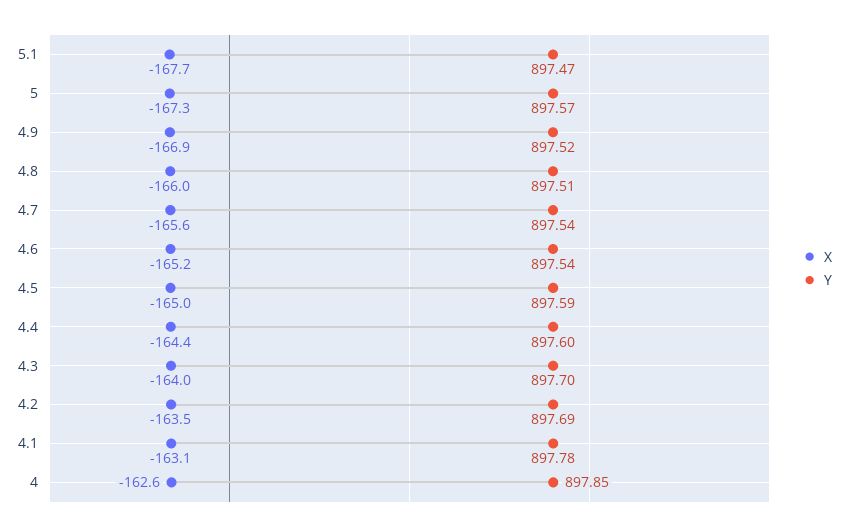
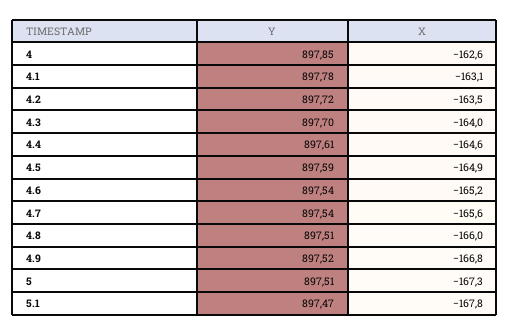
X, 5.1: -167.7 -> -167.8
Y, 5: 897.57 -> 897.51
X, 4.9: -166.9 -> -166.8
X, 4.5: -165 -> -164.9
X, 4.4: -164.4 -> -164.6
Y, 4.4: 897.6 -> 897.61
Y, 4.2: 897.69 -> 897.72

